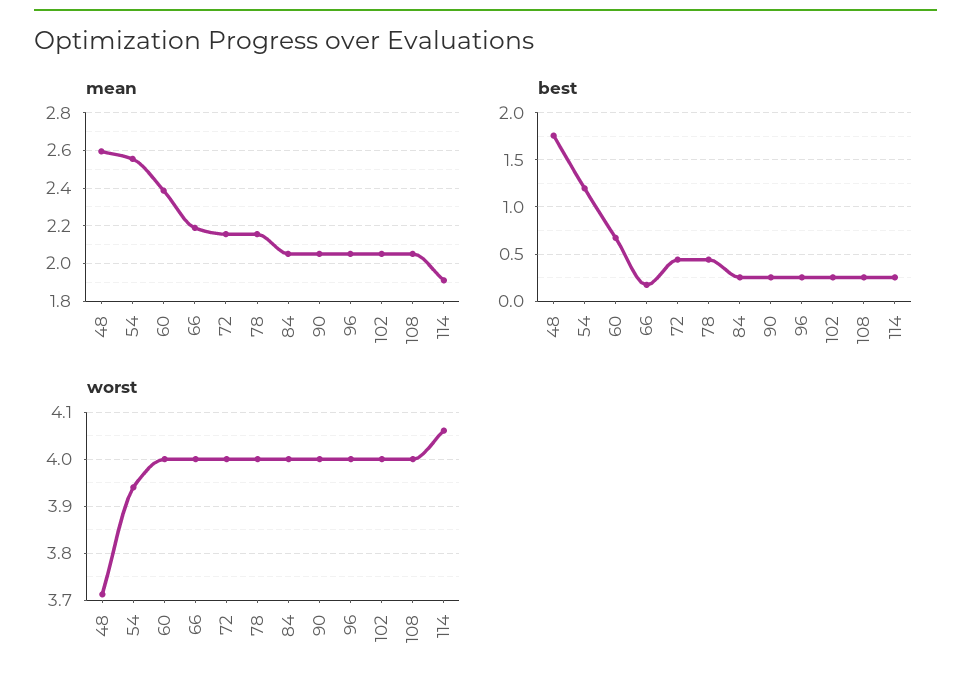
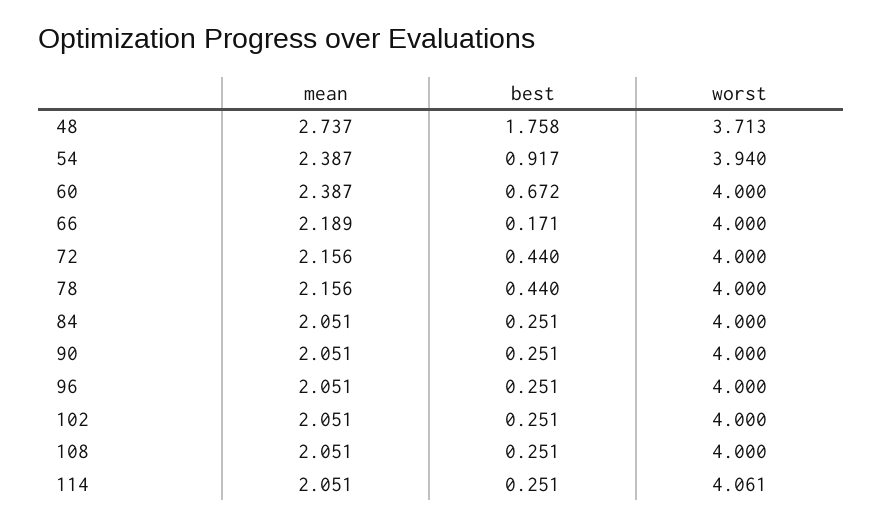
mean, 48: 2.6 -> 2.737
mean, 54: 2.55 -> 2.387
mean, 114: 1.9 -> 2.051
best, 54: 1.2 -> 0.917

